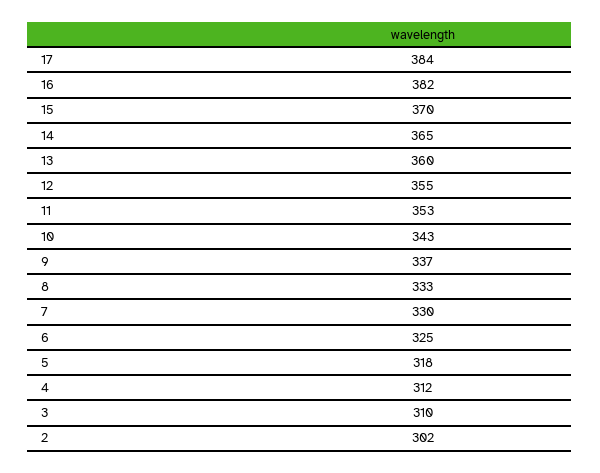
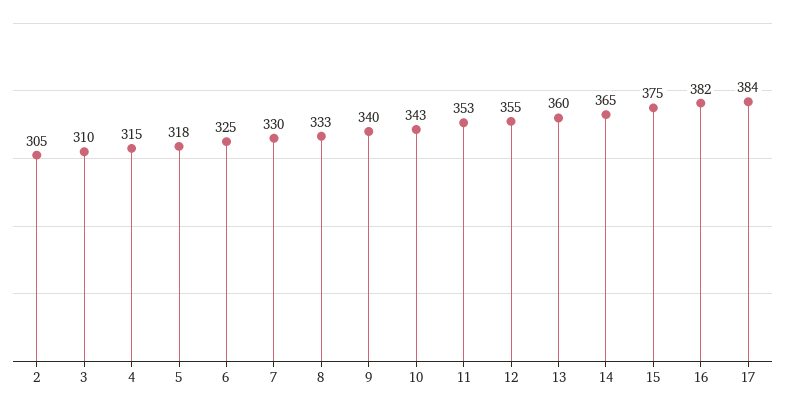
15: 370 -> 375
9: 337 -> 340
4: 312 -> 315
2: 302 -> 305

